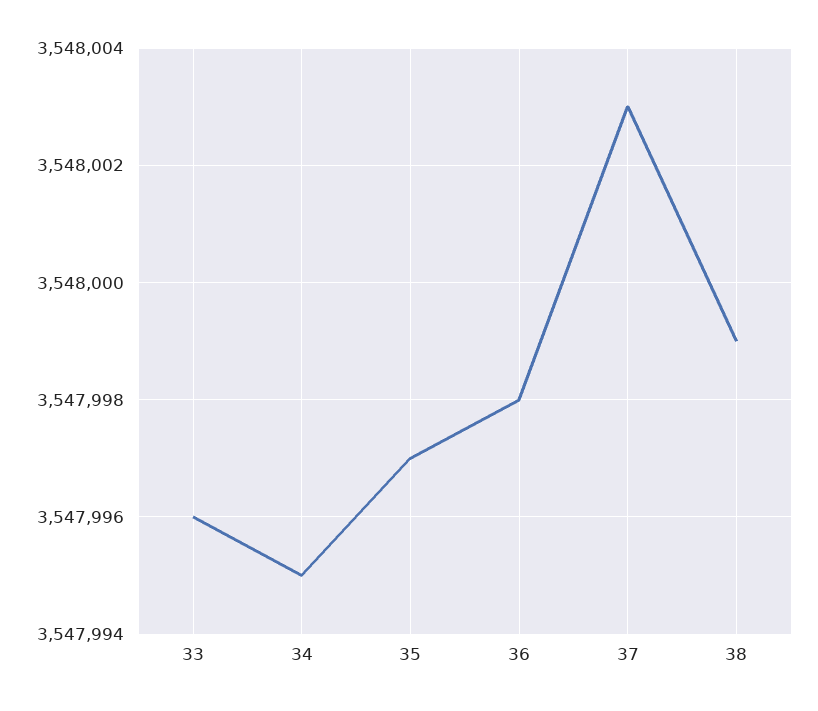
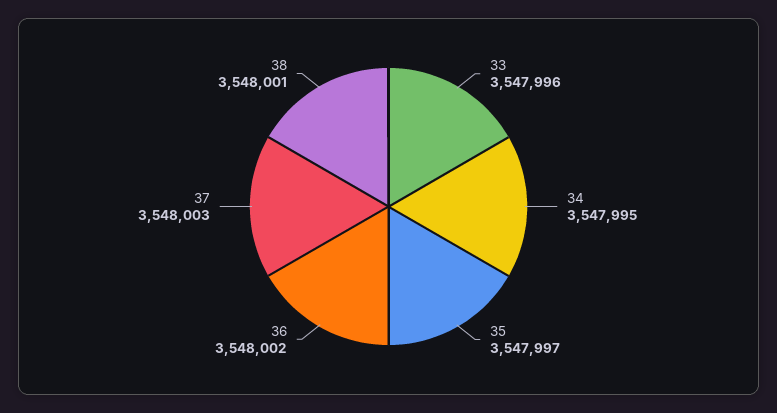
36: 3547998 -> 3548002
38: 3547999 -> 3548001

